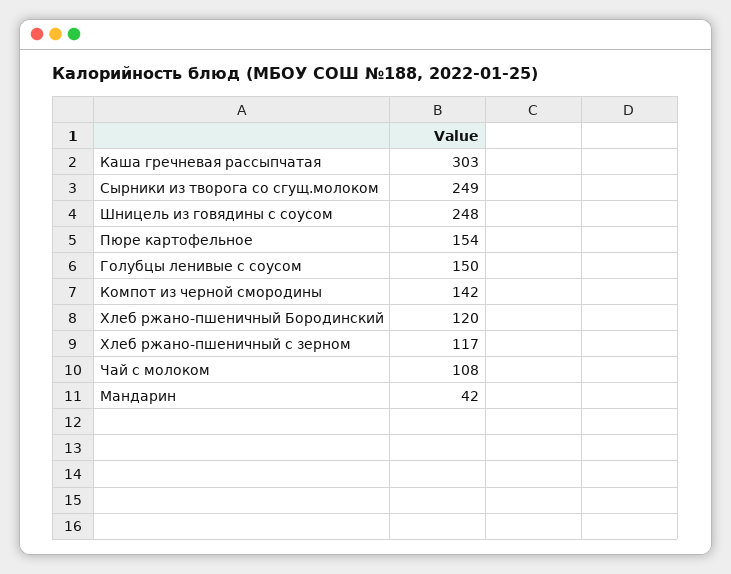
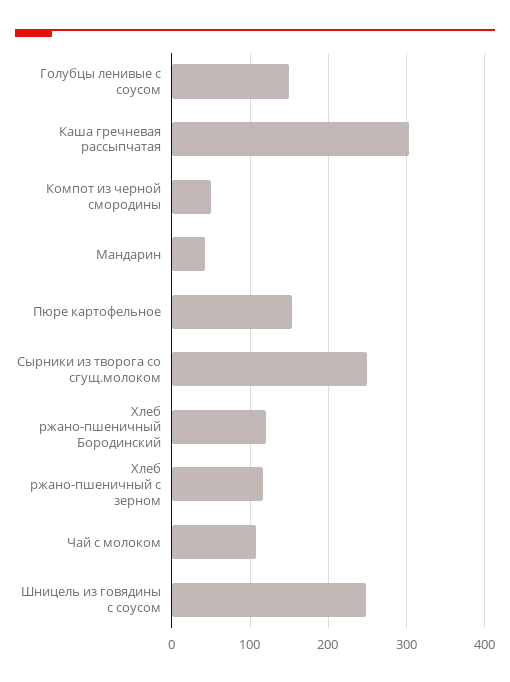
Компот из черной смородины: 142 -> 50

